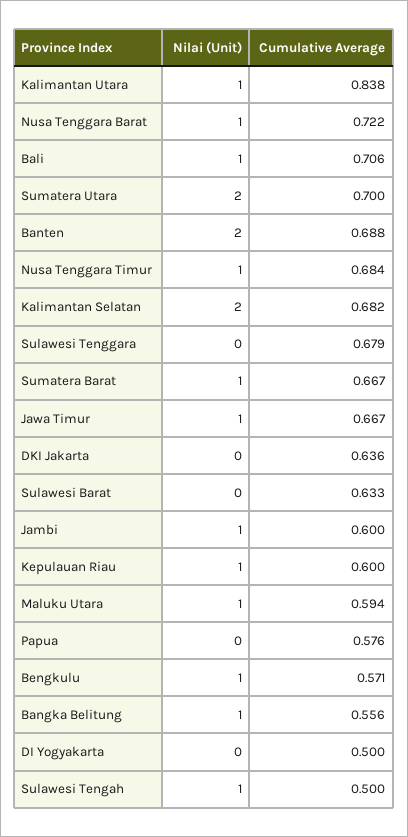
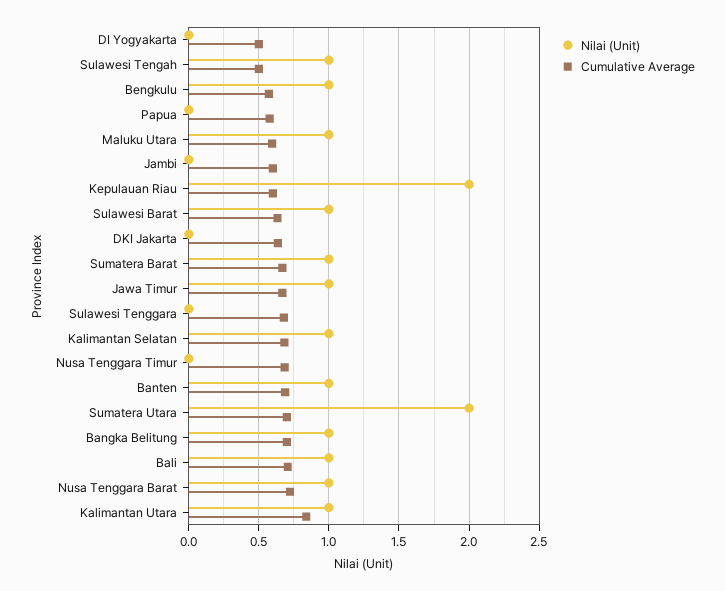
Nilai (Unit), Banten: 2 -> 1
Nilai (Unit), Nusa Tenggara Timur: 1 -> 0
Nilai (Unit), Kalimantan Selatan: 2 -> 1
Nilai (Unit), Sulawesi Barat: 0 -> 1
Nilai (Unit), Jambi: 1 -> 0
Nilai (Unit), Kepulauan Riau: 1 -> 2
Cumulative Average, Bangka Belitung: 0.556 -> 0.7

